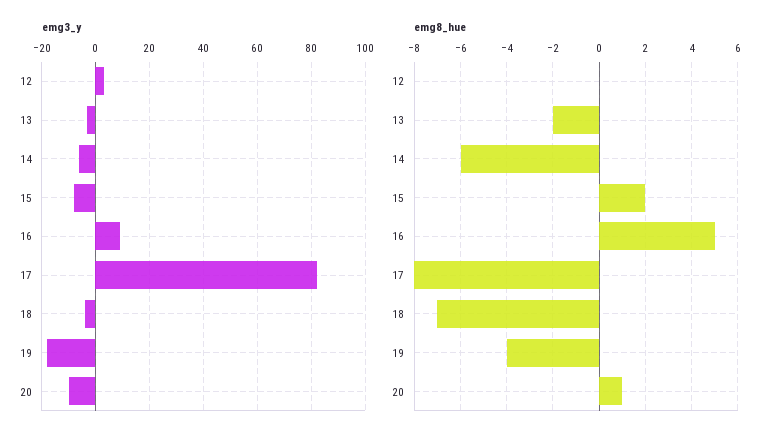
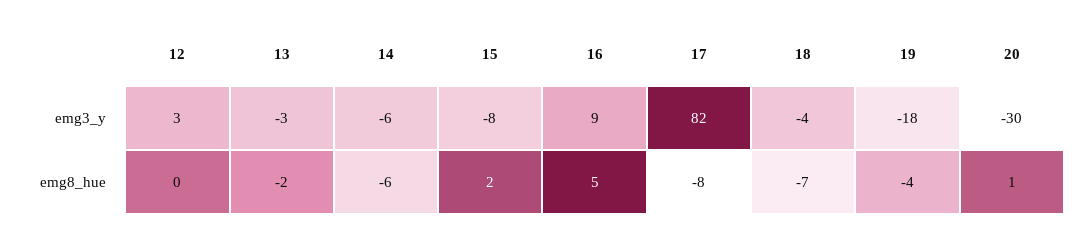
emg3_y, 20: -10 -> -30

